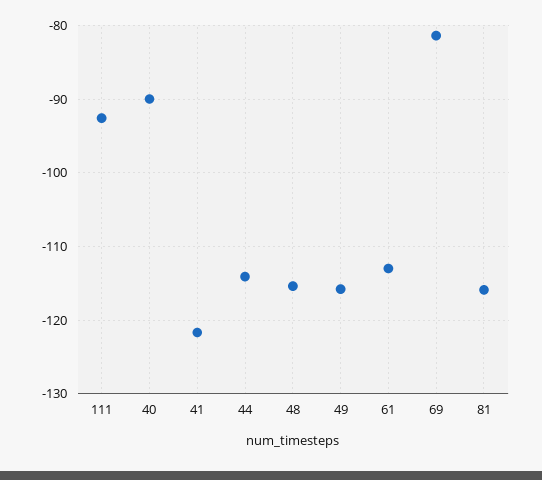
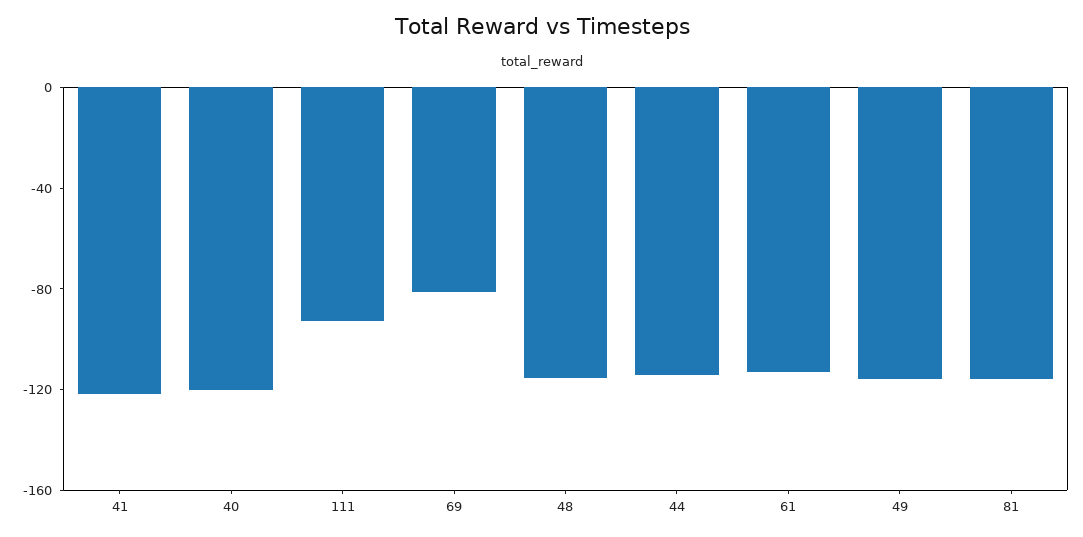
40: -90 -> -120

